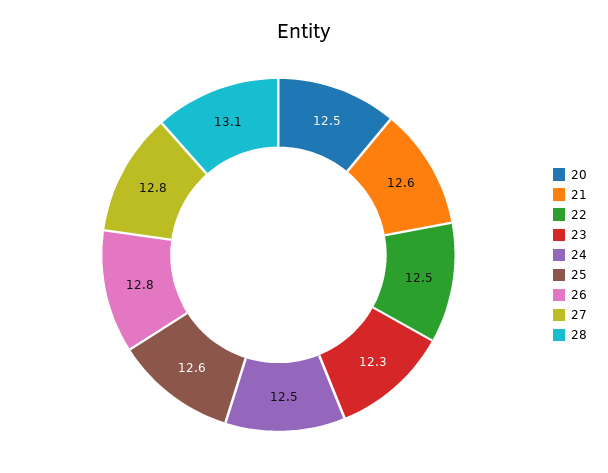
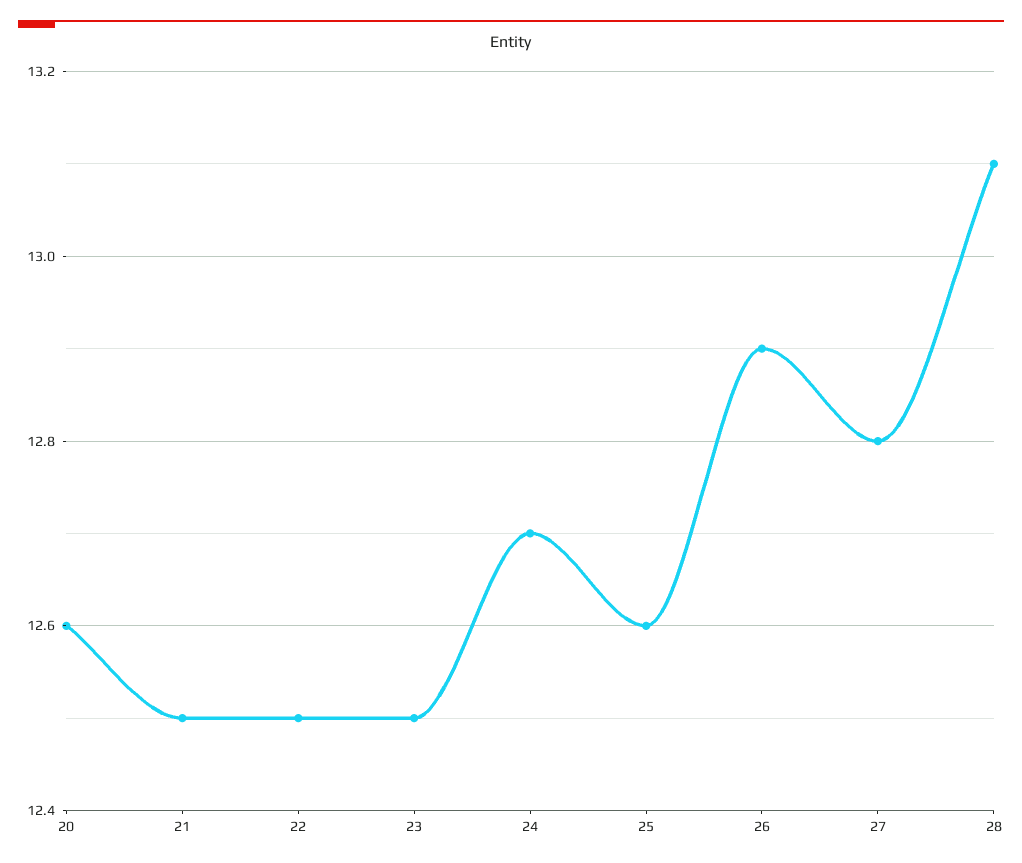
20: 12.5 -> 12.6
21: 12.6 -> 12.5
23: 12.3 -> 12.5
24: 12.5 -> 12.7
26: 12.8 -> 12.9

